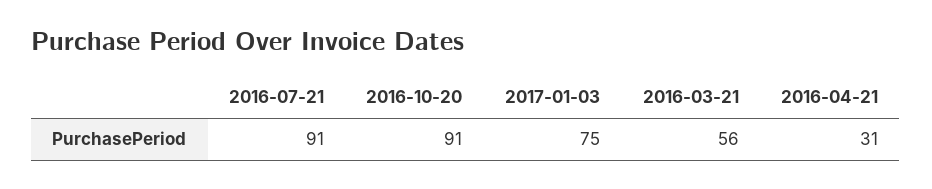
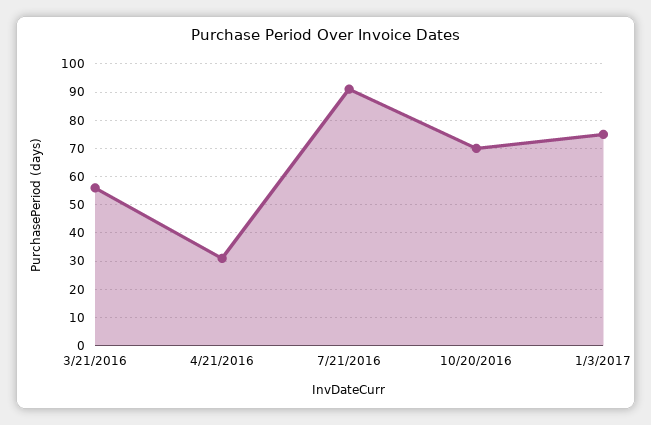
2016-10-20: 91 -> 70

